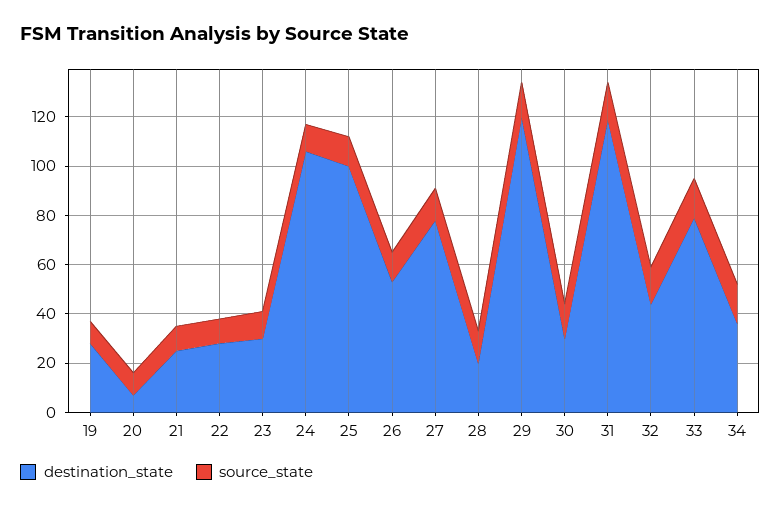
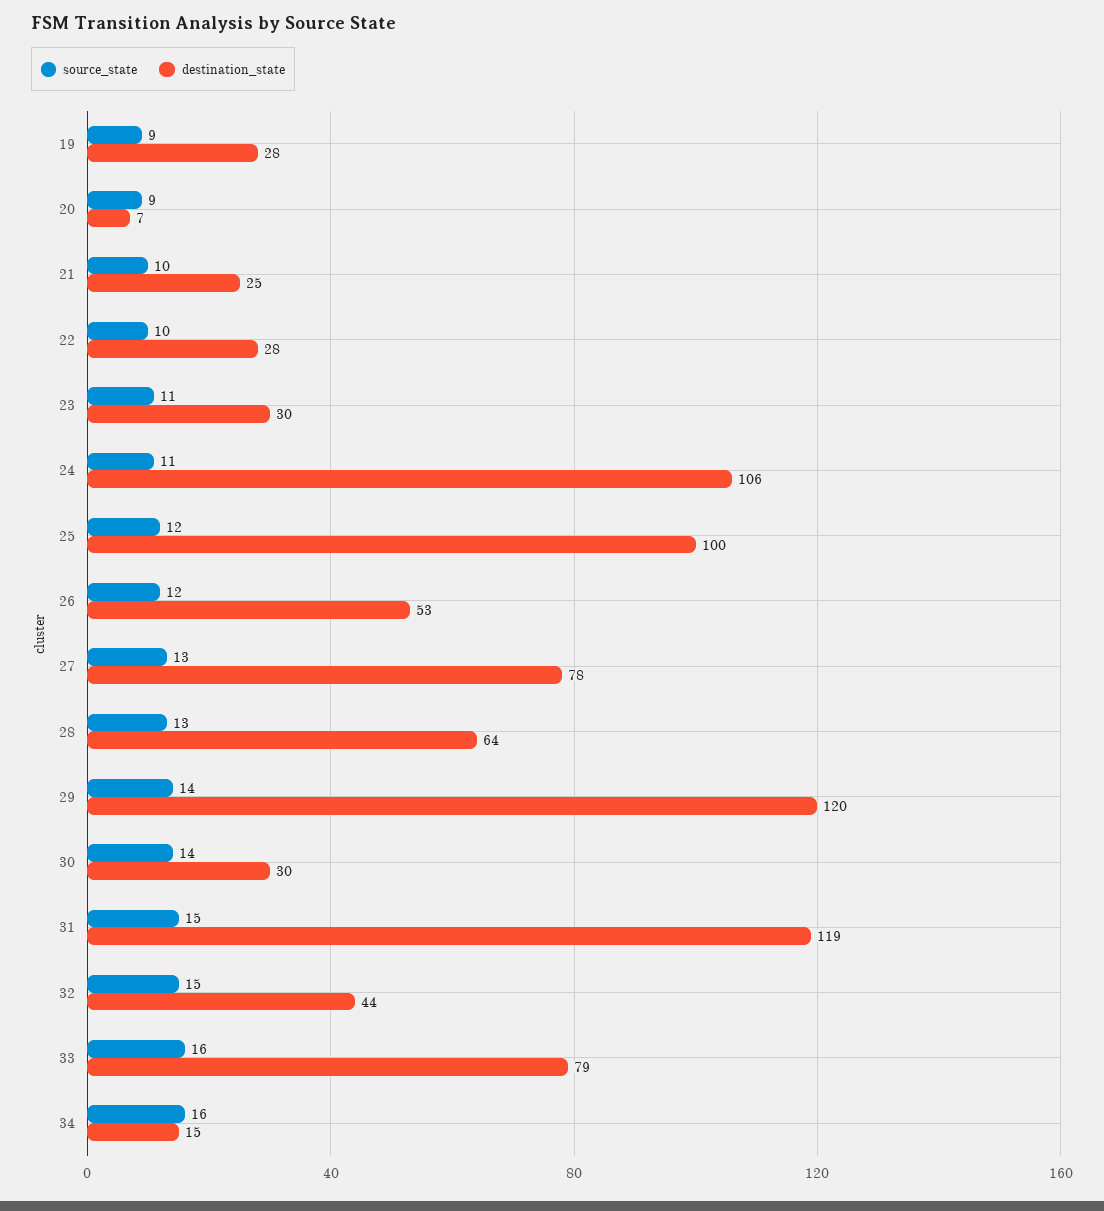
destination_state, 28: 20 -> 64
destination_state, 34: 35 -> 15

